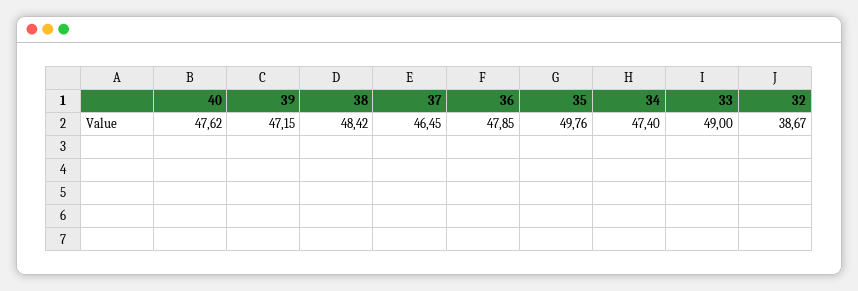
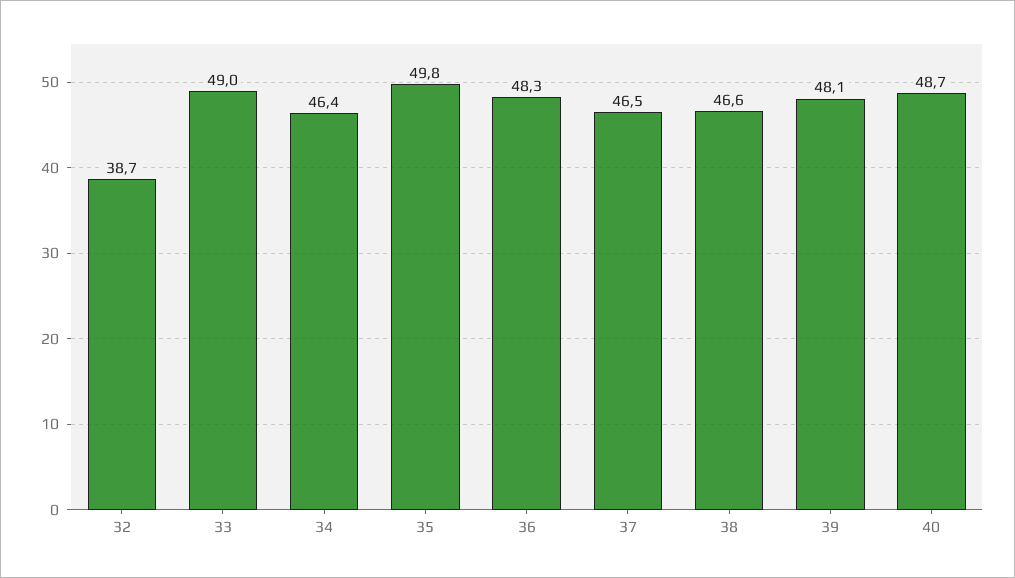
40: 47.62 -> 48.7
39: 47.15 -> 48.1
38: 48.42 -> 46.6
36: 47.85 -> 48.3
34: 47.4 -> 46.4

